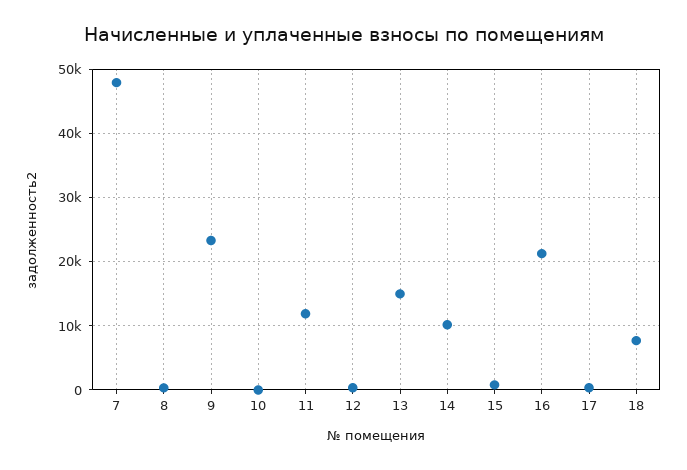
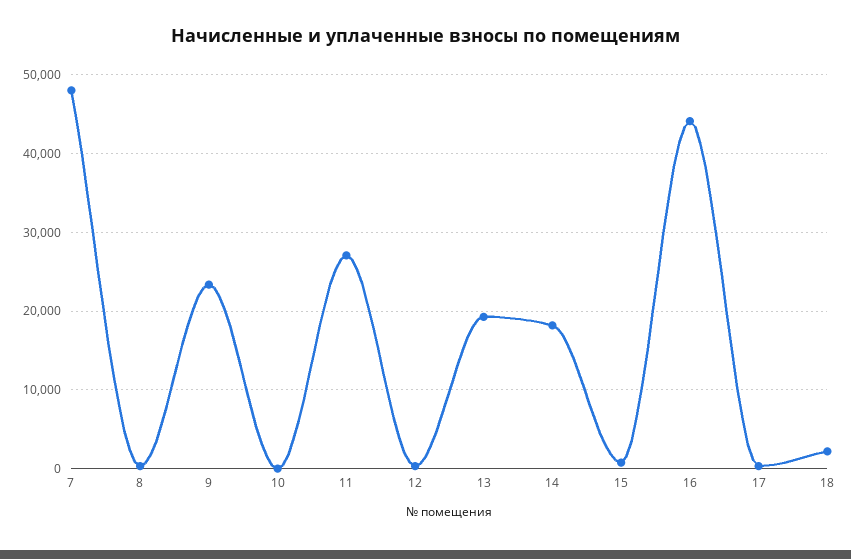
11: 12000 -> 27000
13: 15000 -> 19000
14: 10000 -> 18000
16: 21000 -> 44000
18: 8000 -> 2000

